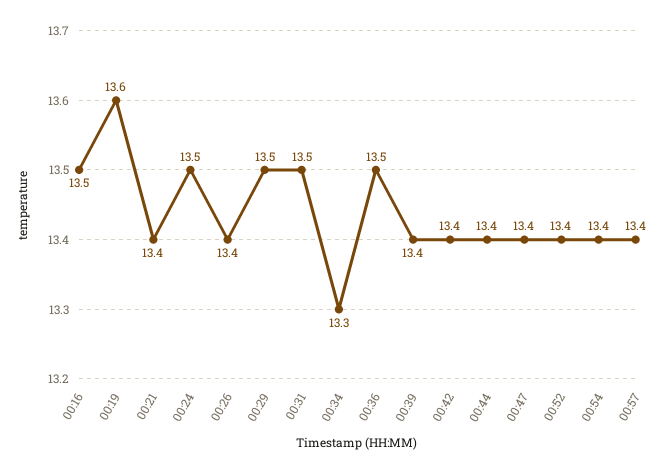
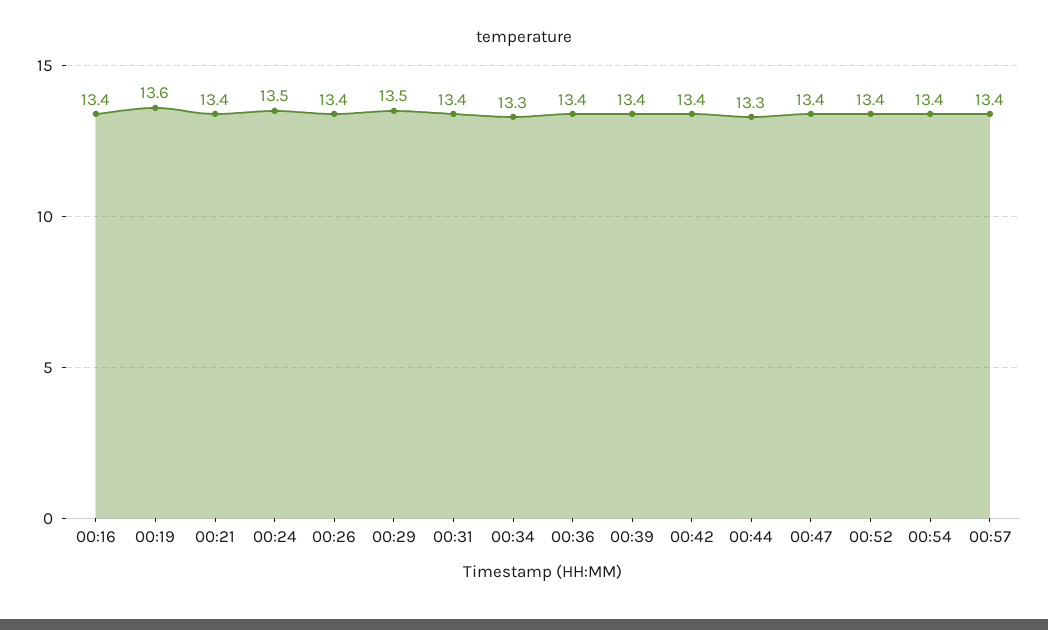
00:16: 13.5 -> 13.4
00:31: 13.5 -> 13.4
00:36: 13.5 -> 13.4
00:44: 13.4 -> 13.3

